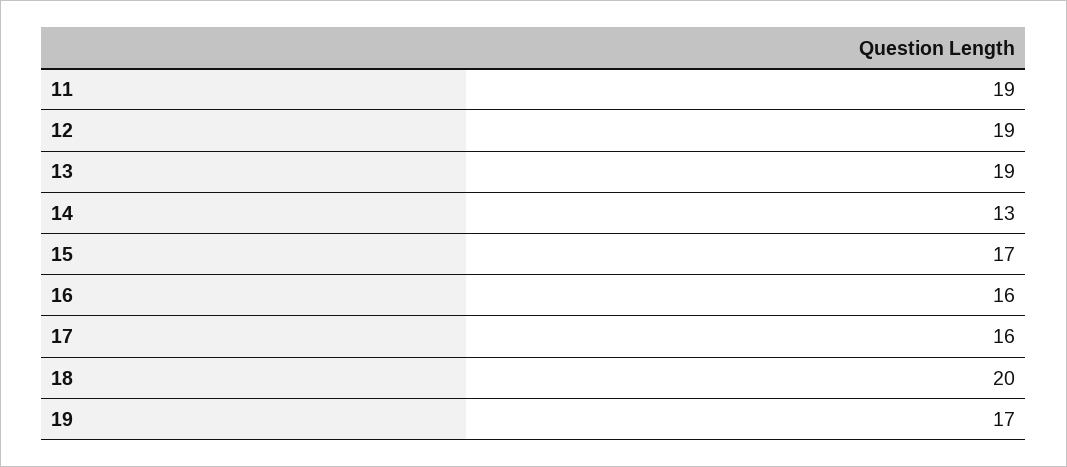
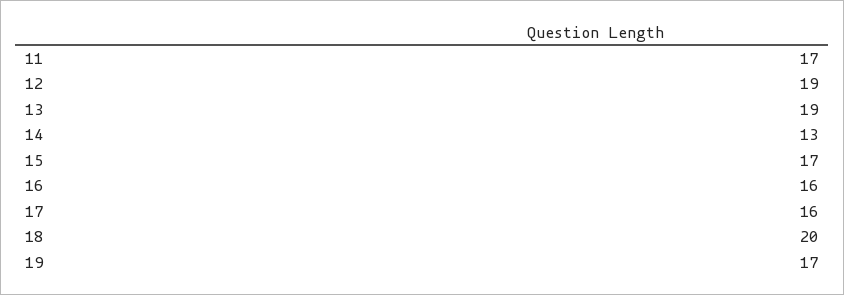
11: 19 -> 17

